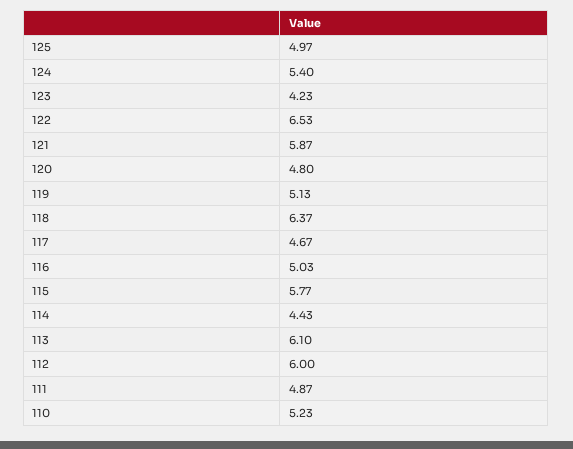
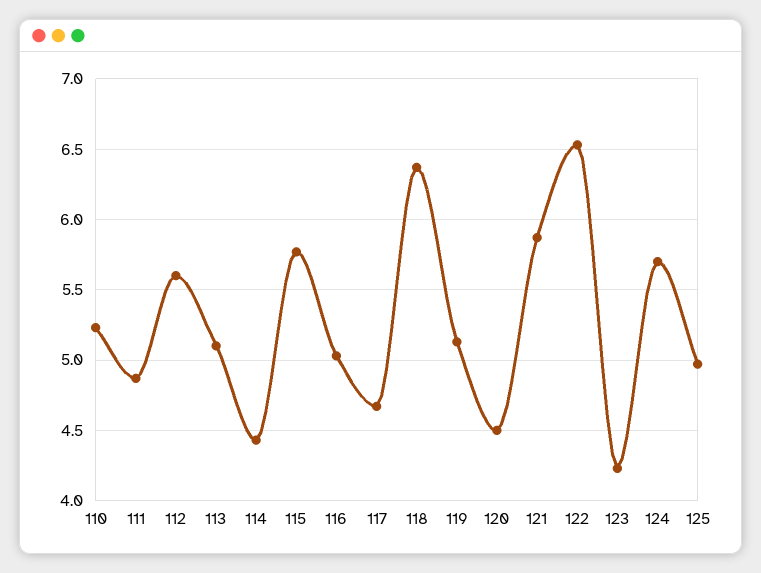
124: 5.4 -> 5.7
120: 4.8 -> 4.5
113: 6.1 -> 5.1
112: 6 -> 5.6

